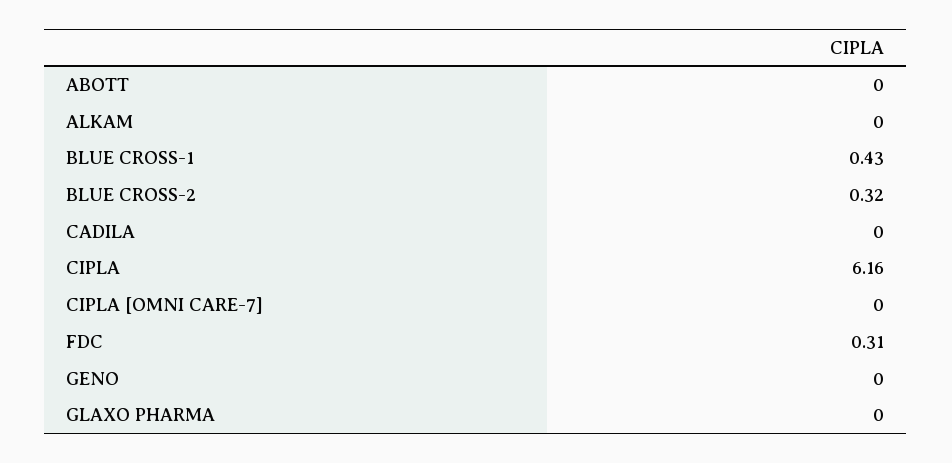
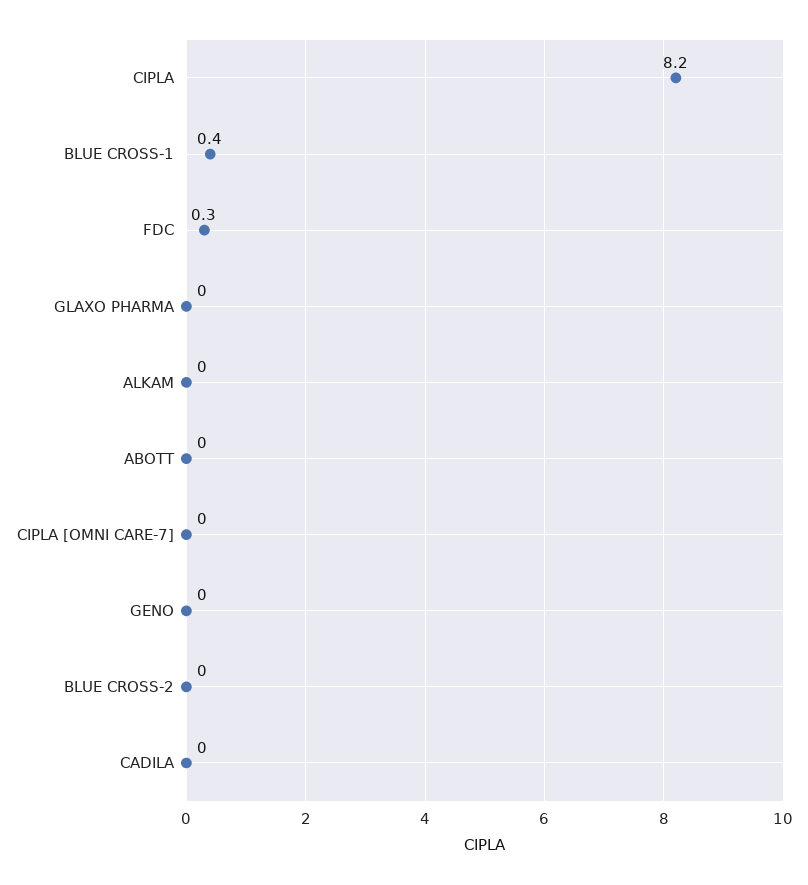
BLUE CROSS-2: 0.32 -> 0
CIPLA: 6.16 -> 8.2

